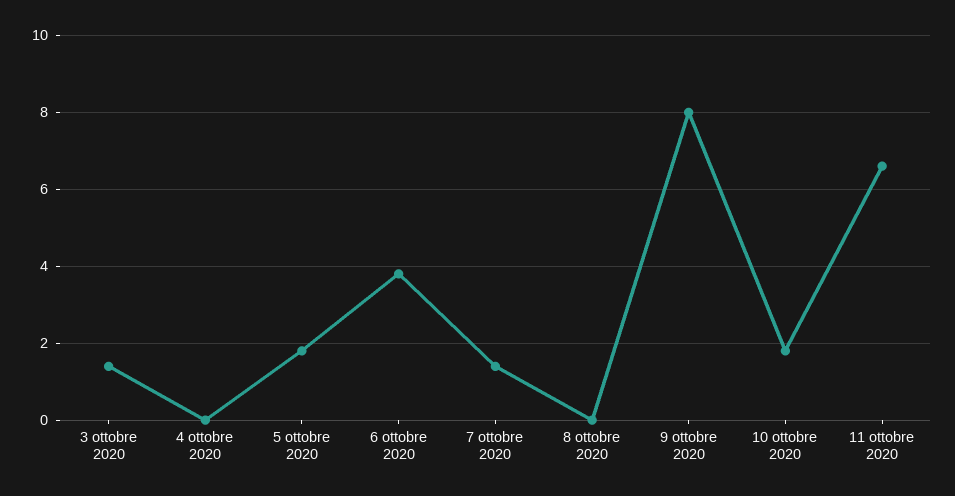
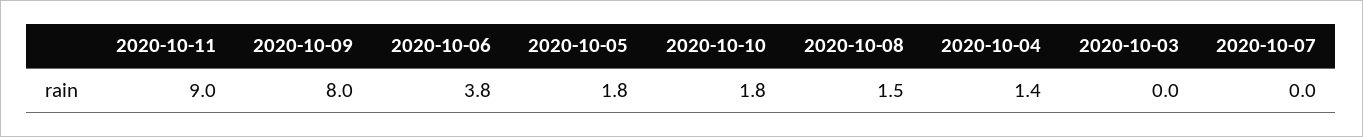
3 ottobre 2020: 1.5 -> 0
4 ottobre 2020: 0 -> 1.4
7 ottobre 2020: 1.5 -> 0
8 ottobre 2020: 0 -> 1.5
11 ottobre 2020: 6.5 -> 9

